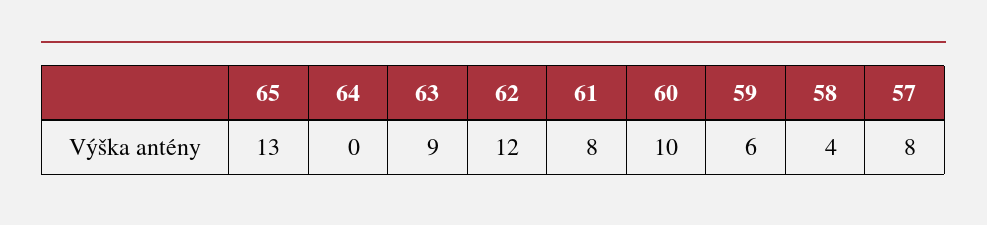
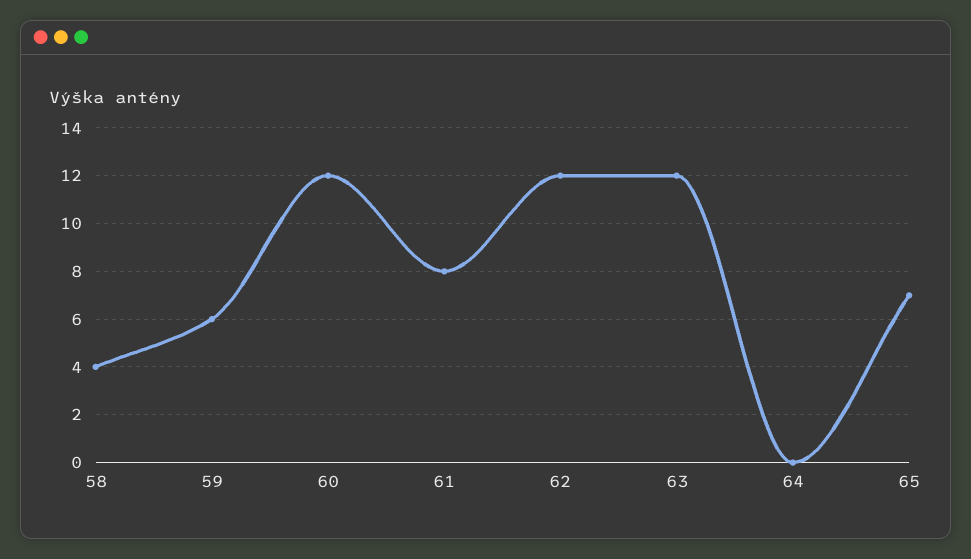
65: 13 -> 7
63: 9 -> 12
60: 10 -> 12
57: 8 -> none

